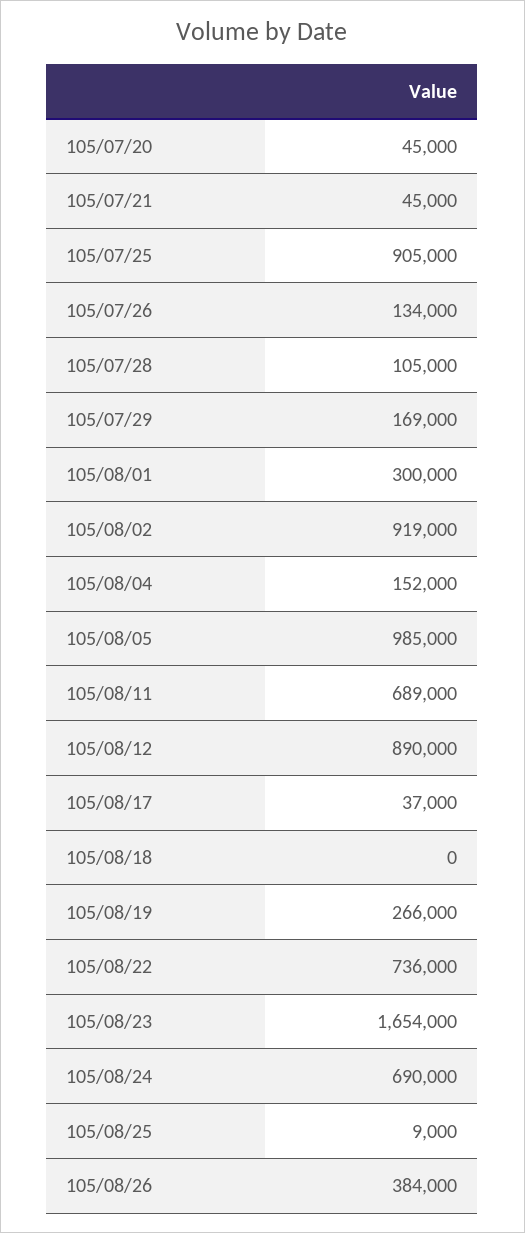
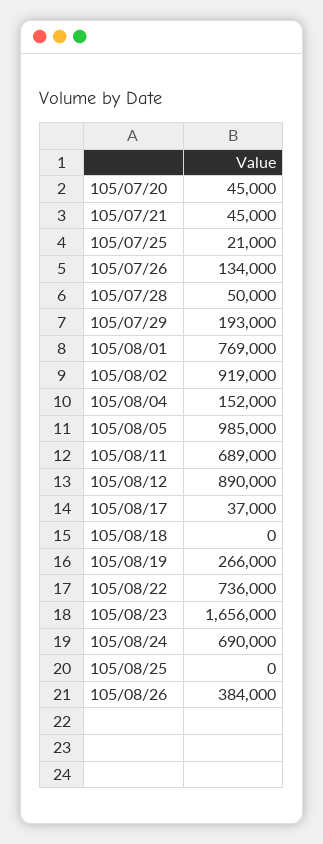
105/07/25: 905000 -> 21000
105/07/28: 105000 -> 50000
105/07/29: 169000 -> 193000
105/08/01: 300000 -> 769000
105/08/23: 1654000 -> 1656000
105/08/25: 9000 -> 0

